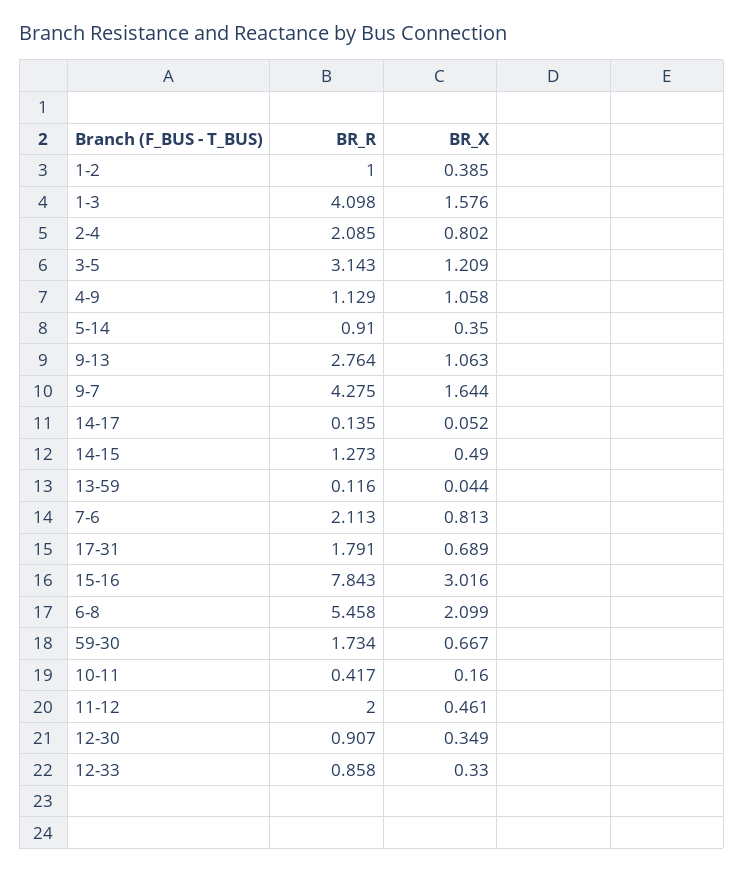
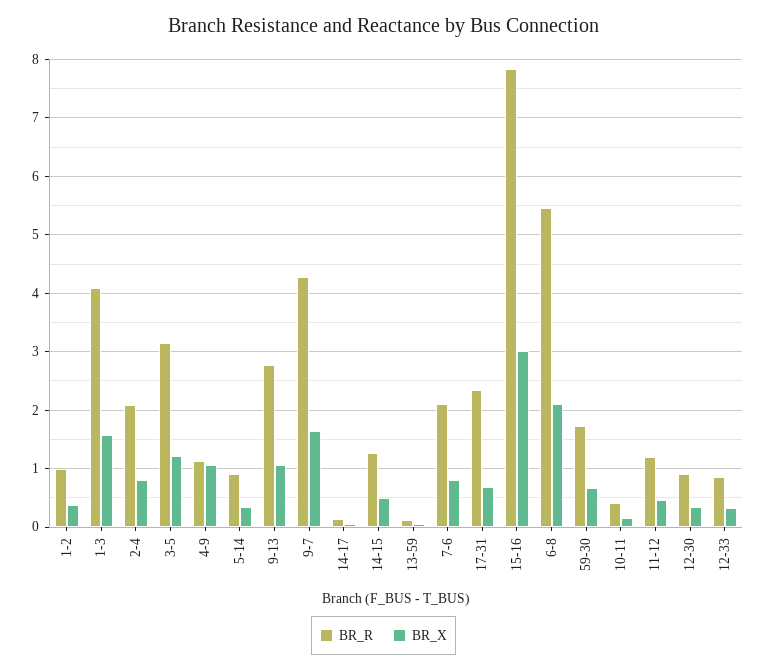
BR_R, 17-31: 1.791 -> 2.4
BR_R, 11-12: 2 -> 1.2

